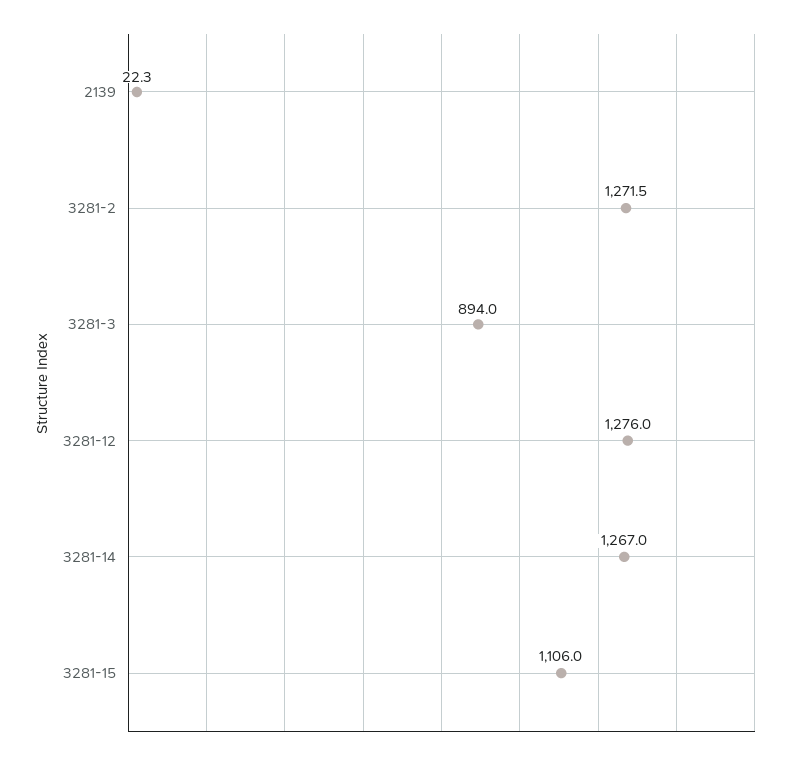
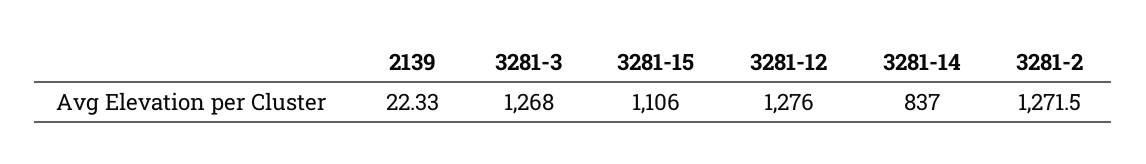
3281-3: 894 -> 1268
3281-14: 1267 -> 837

